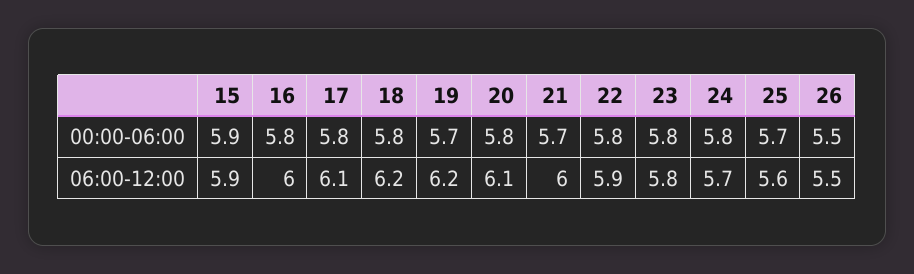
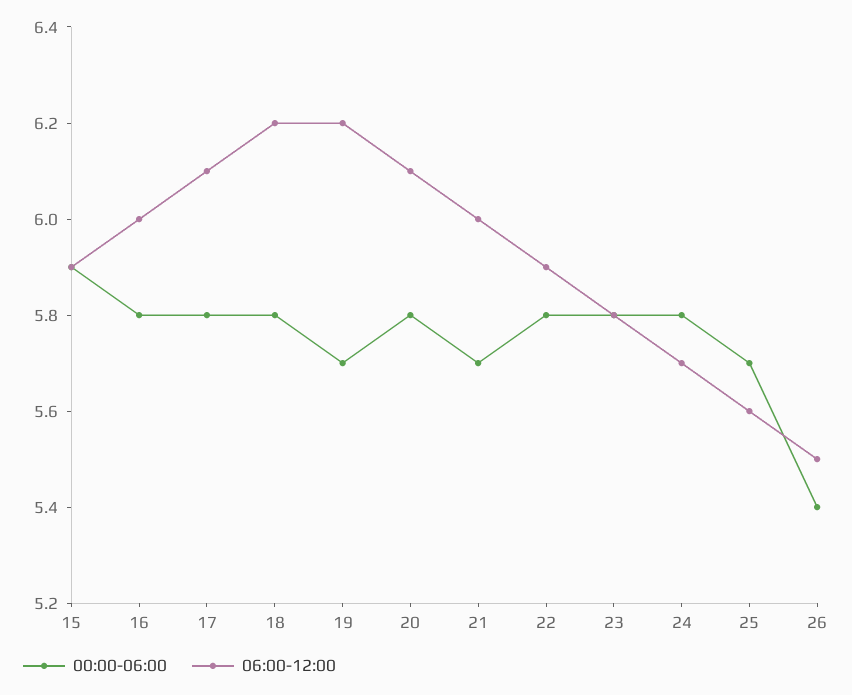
00:00-06:00, 26: 5.5 -> 5.4

